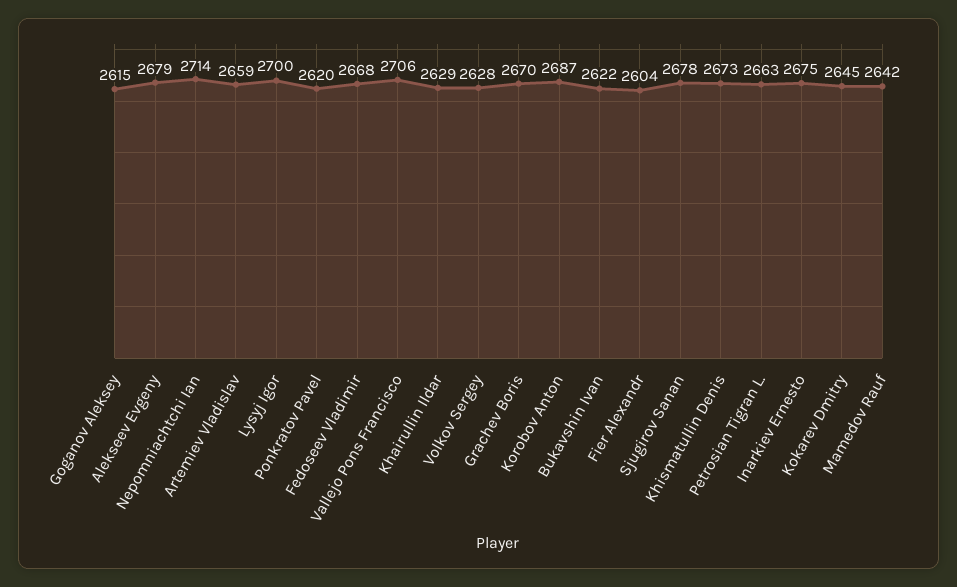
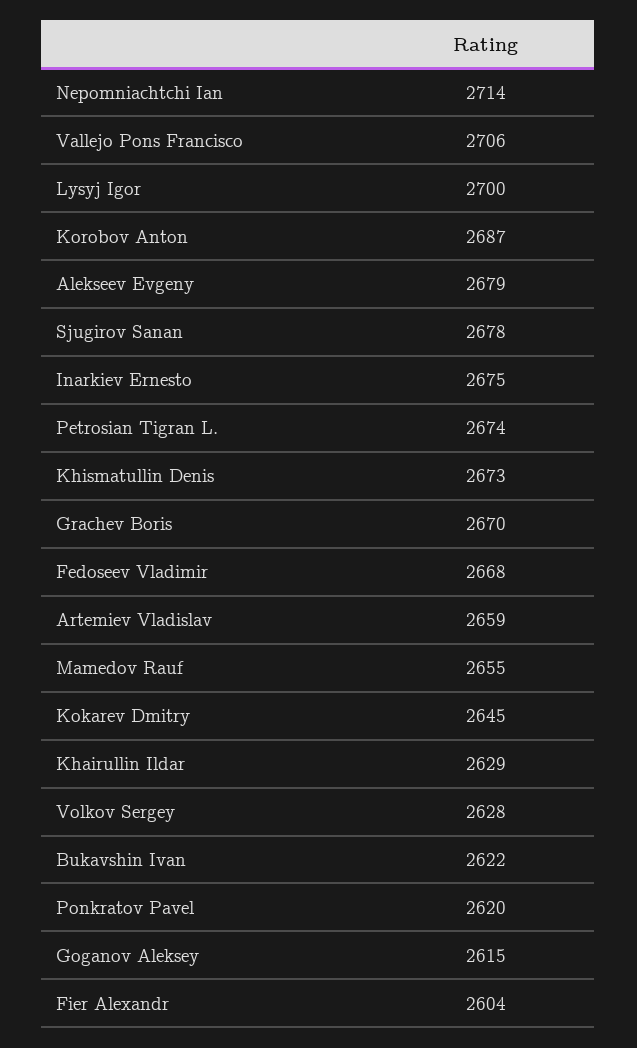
Petrosian Tigran L.: 2663 -> 2674
Mamedov Rauf: 2642 -> 2655

